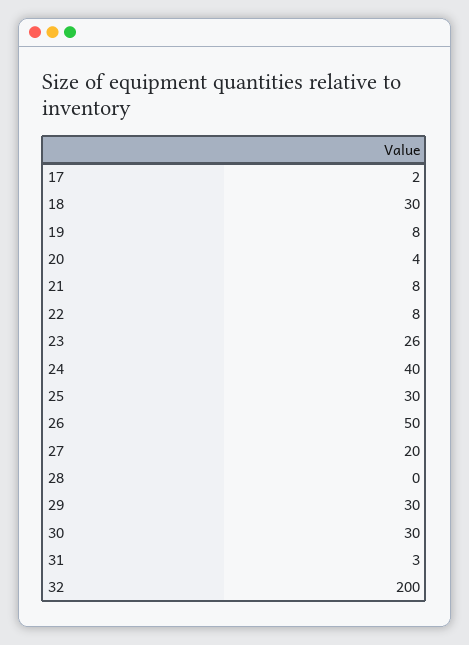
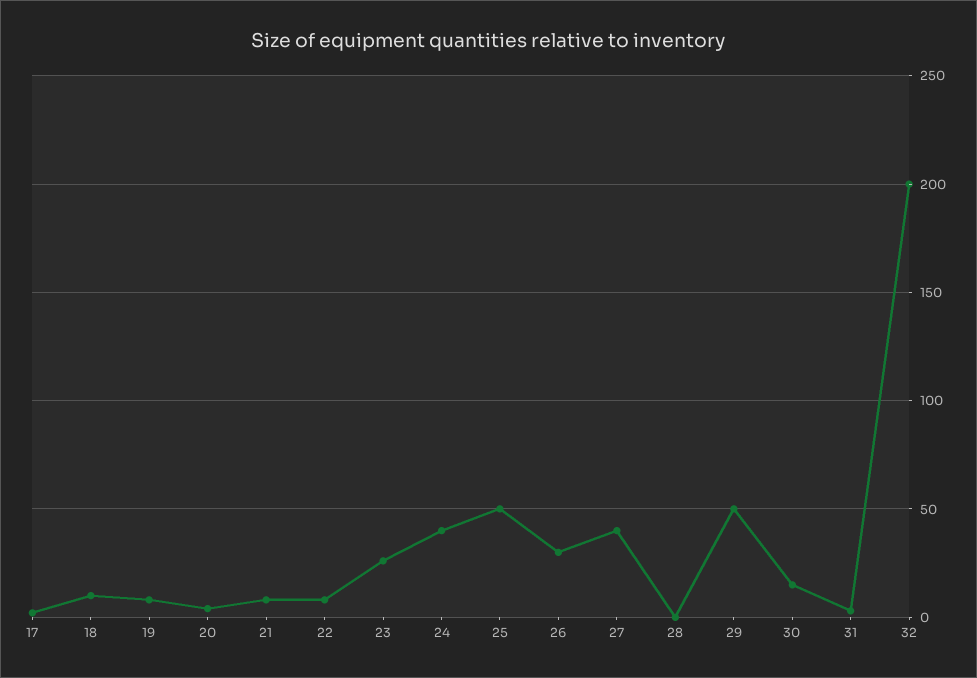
18: 30 -> 10
25: 30 -> 50
26: 50 -> 30
27: 20 -> 40
29: 30 -> 50
30: 30 -> 15

